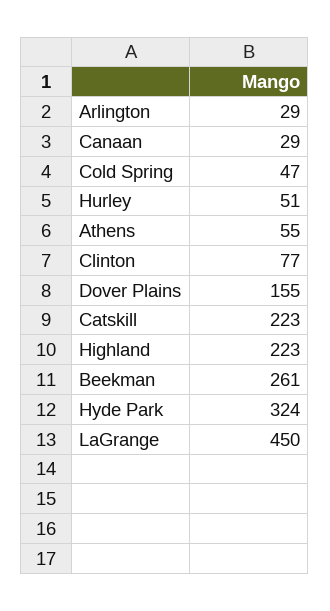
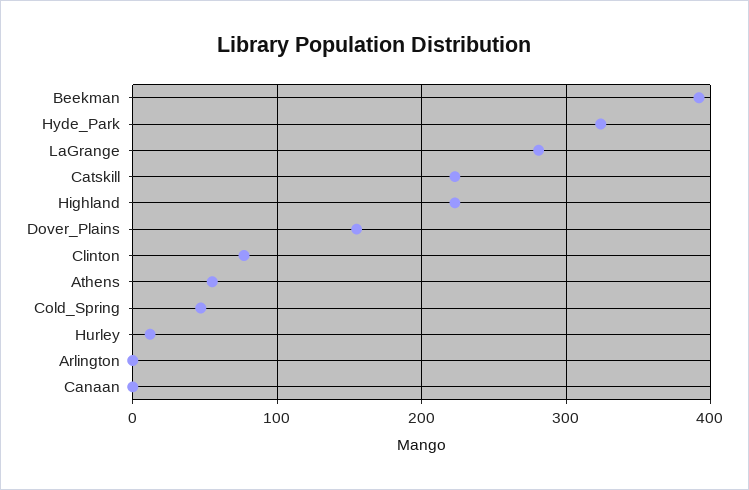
Arlington: 29 -> 0
Canaan: 29 -> 0
Hurley: 51 -> 10
Beekman: 261 -> 390
LaGrange: 450 -> 280

